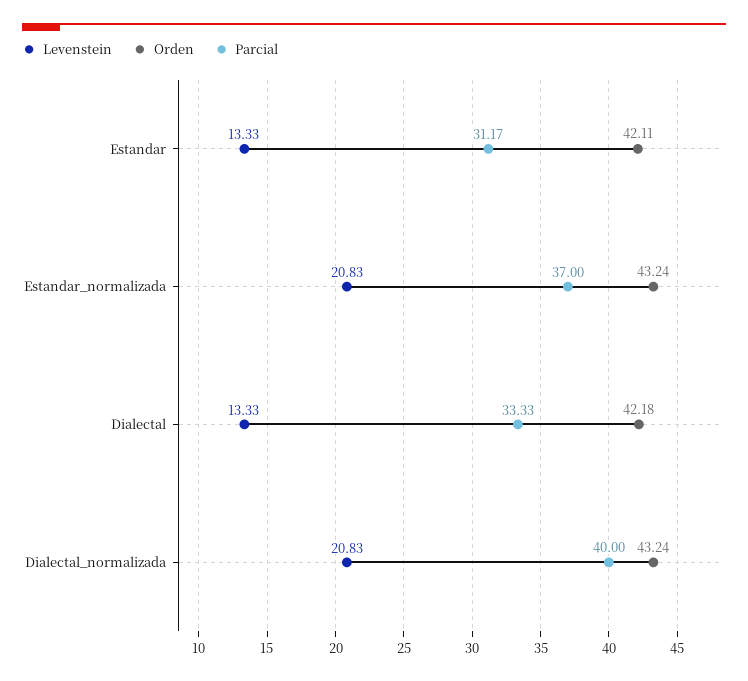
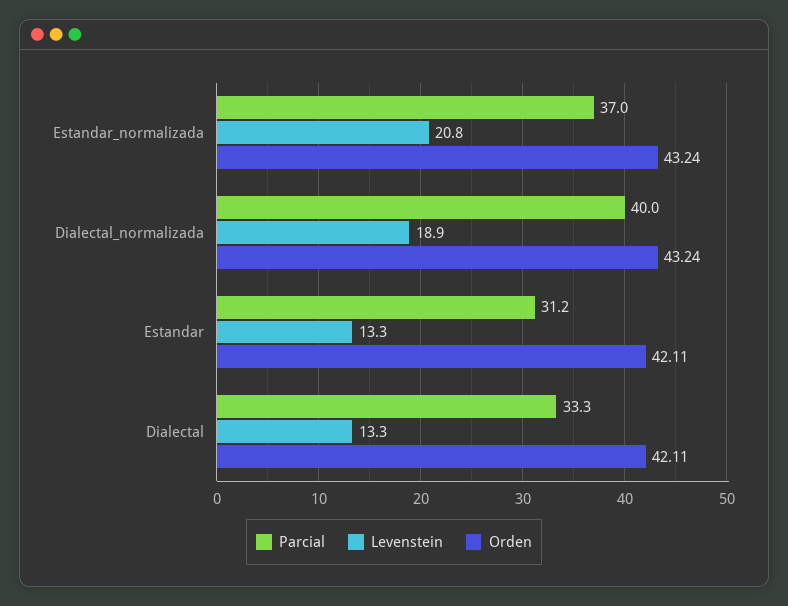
Orden, Dialectal: 42.18 -> 42.11
Levenstein, Dialectal_normalizada: 20.83 -> 18.9

